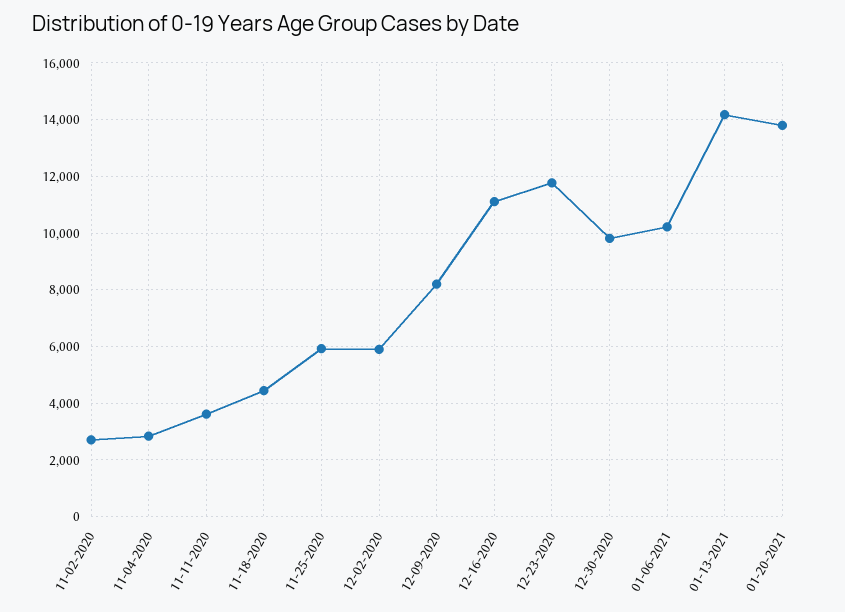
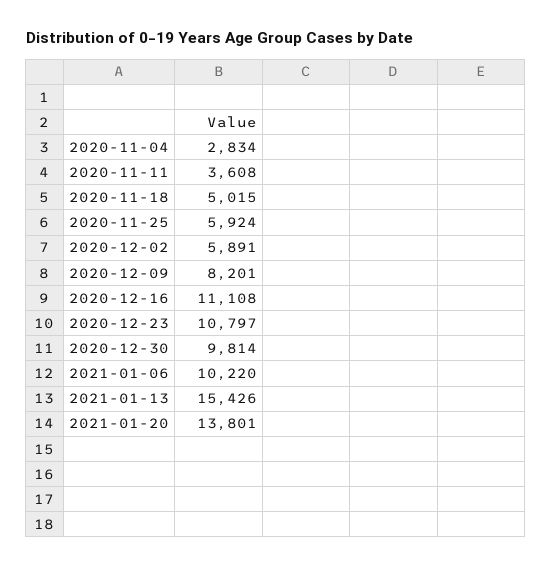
11-02-2020: 2750 -> none
11-18-2020: 4500 -> 5015
12-23-2020: 11750 -> 10797
01-13-2021: 14250 -> 15426

